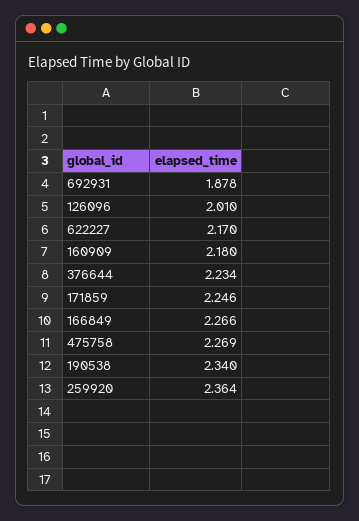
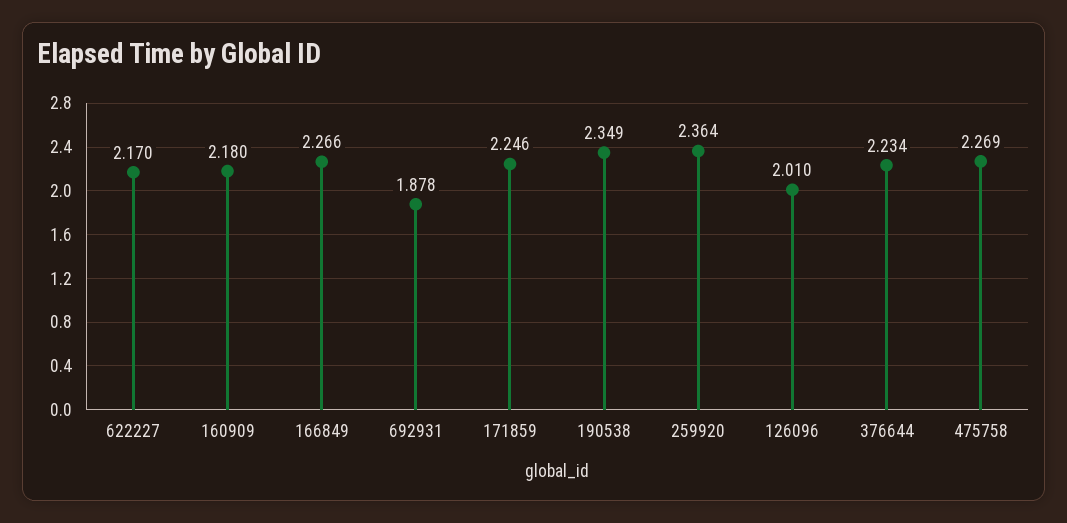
190538: 2.34 -> 2.349

